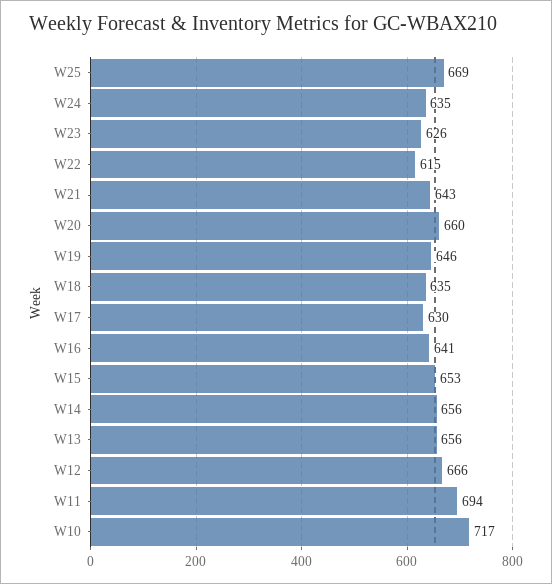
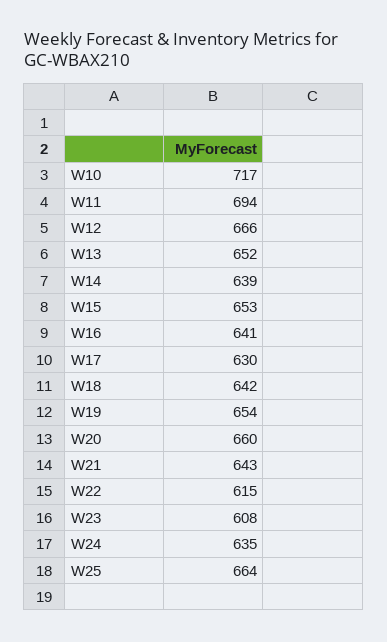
W25: 669 -> 664
W23: 626 -> 608
W19: 646 -> 654
W18: 635 -> 642
W14: 656 -> 639
W13: 656 -> 652

